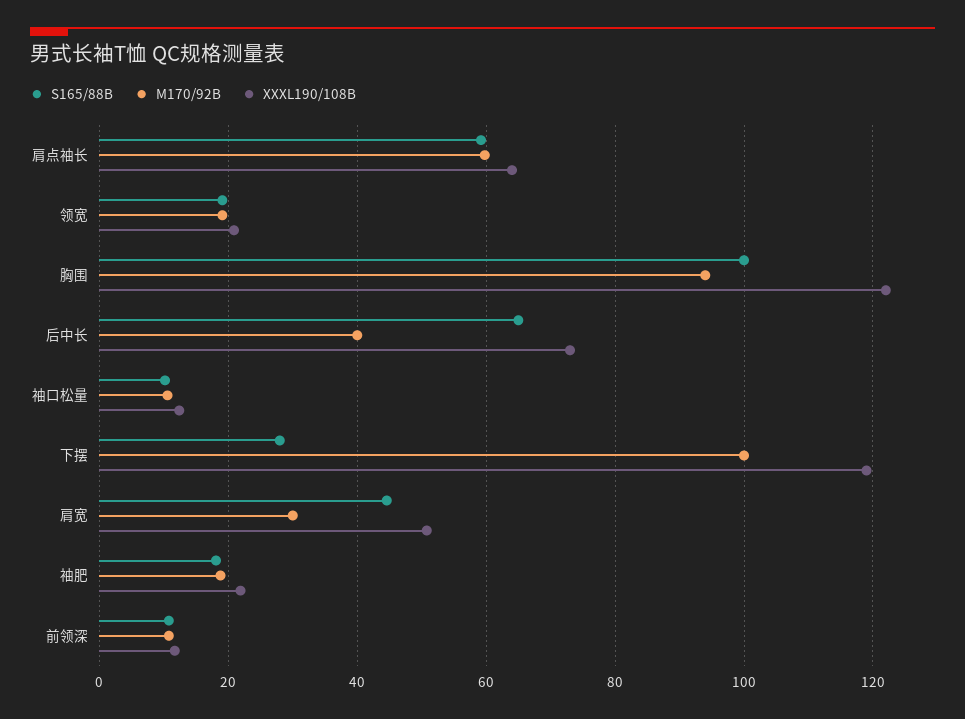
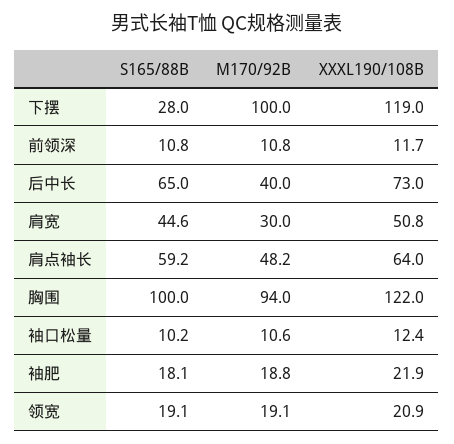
M170/92B, 肩点袖长: 60 -> 48.2

